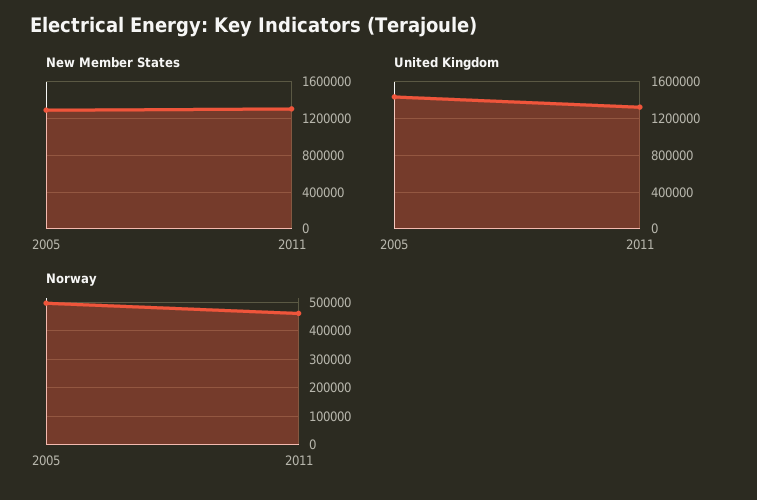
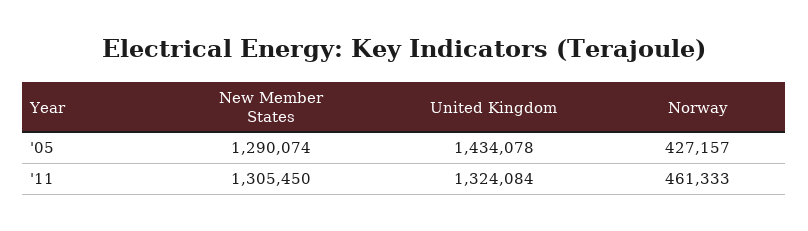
Norway, 2005: 500000 -> 427157

